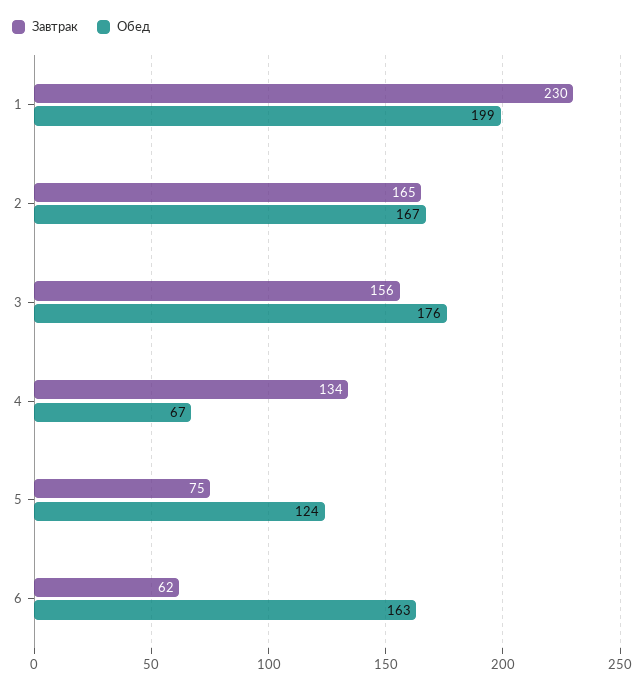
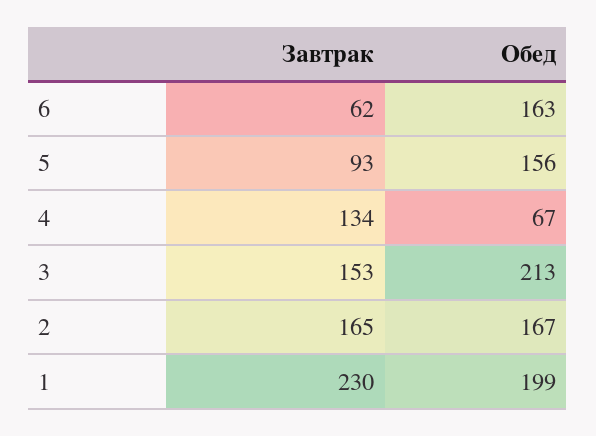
Завтрак, 3: 156 -> 153
Обед, 3: 176 -> 213
Завтрак, 5: 75 -> 93
Обед, 5: 124 -> 156

